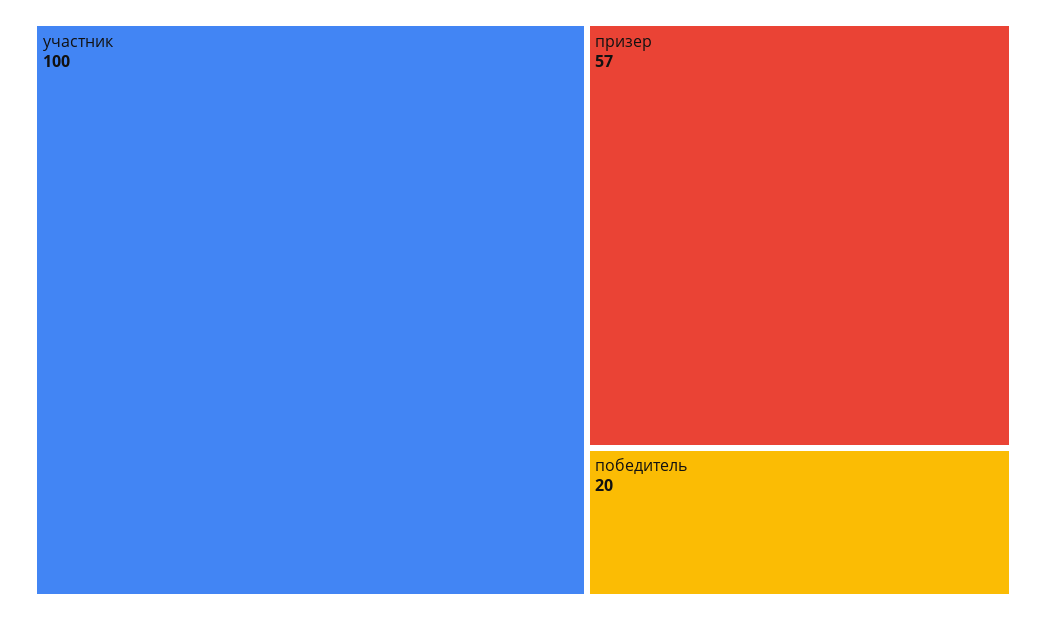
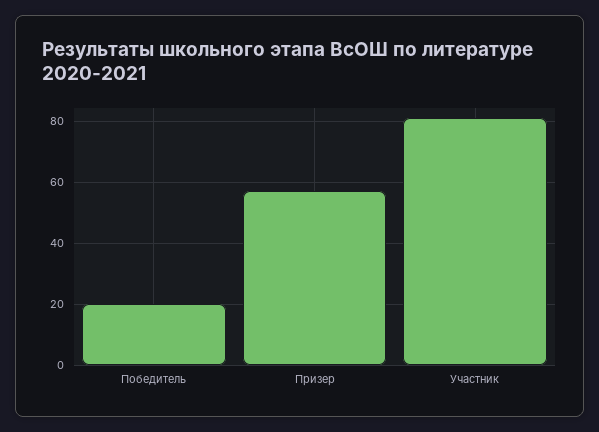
участник: 100 -> 80

